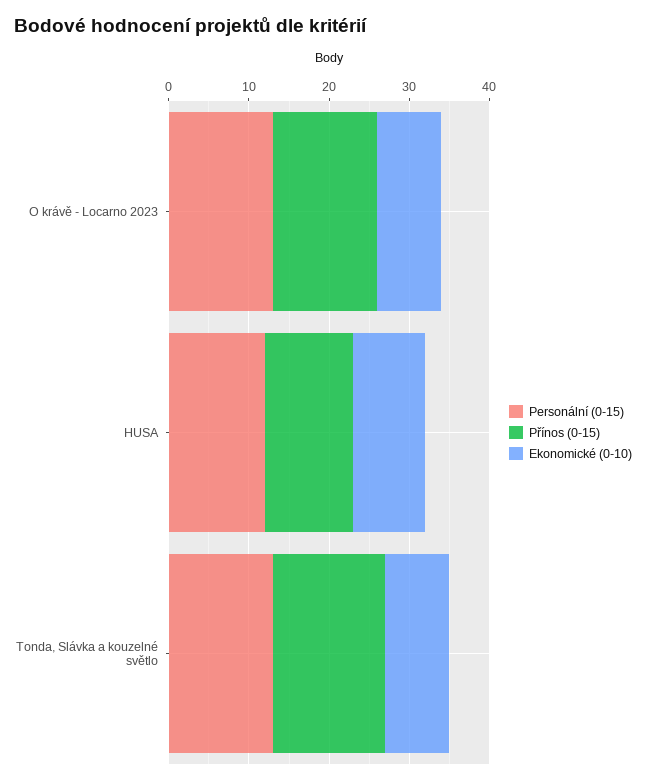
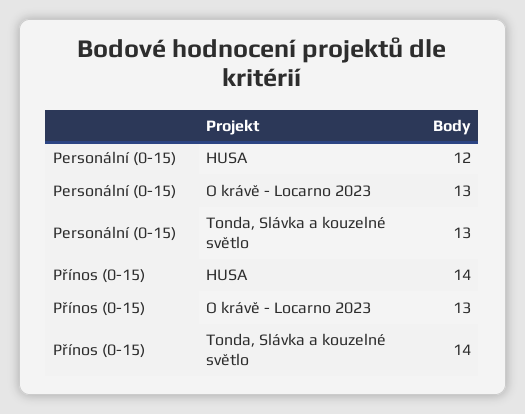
Ekonomické (0-10), O krávě - Locarno 2023: 8 -> none
Přínos (0-15), HUSA: 11 -> 14
Ekonomické (0-10), HUSA: 9 -> none
Ekonomické (0-10), Tonda, Slávka a kouzelné světlo: 8 -> none

